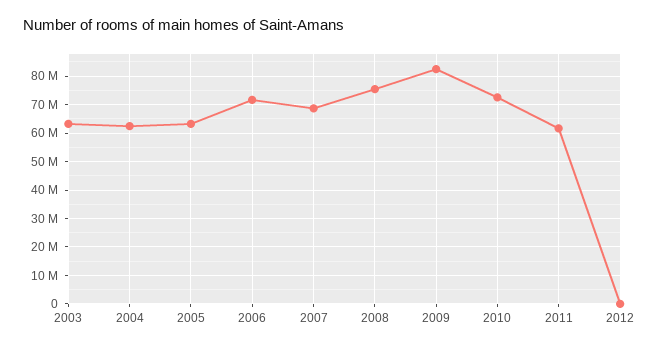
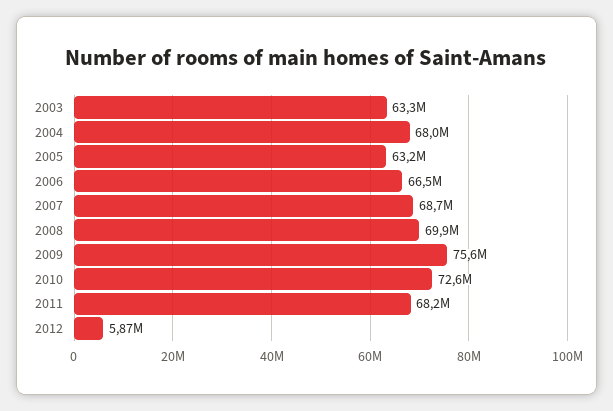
2004: 62500000 -> 68000000
2006: 72500000 -> 66500000
2008: 75000000 -> 69900000
2009: 82500000 -> 75600000
2011: 62500000 -> 68200000
2012: 0 -> 5870000

